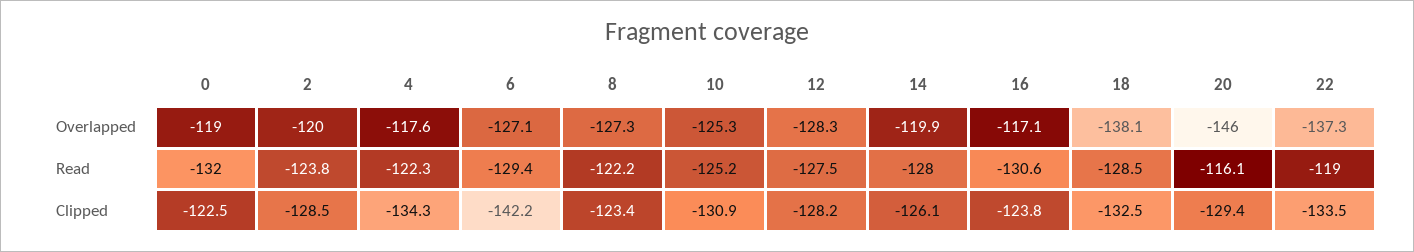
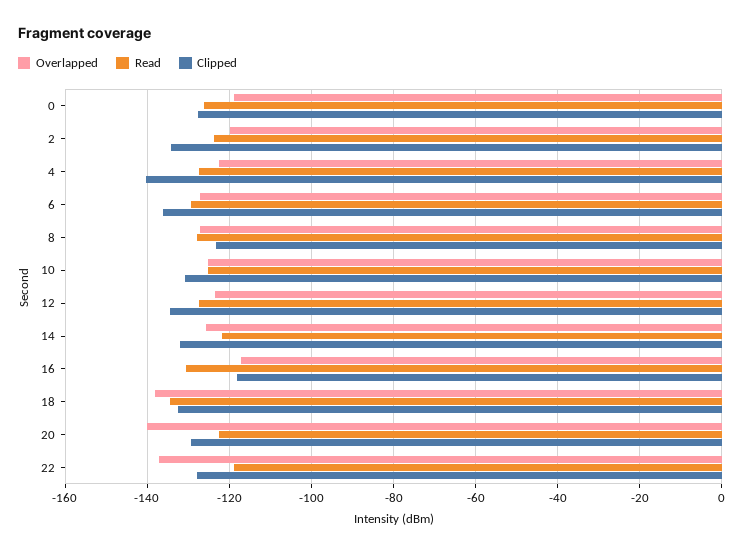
Overlapped, 4: -117.6 -> -122
Overlapped, 12: -128.3 -> -124
Overlapped, 14: -119.9 -> -126
Overlapped, 20: -146 -> -140
Read, 0: -132 -> -126
Read, 4: -122.3 -> -128
Read, 8: -122.2 -> -128
Read, 14: -128 -> -122
Read, 18: -128.5 -> -134
Read, 20: -116.1 -> -122
Clipped, 0: -122.5 -> -128
Clipped, 2: -128.5 -> -134
Clipped, 4: -134.3 -> -140
Clipped, 6: -142.2 -> -136
Clipped, 12: -128.2 -> -134
Clipped, 14: -126.1 -> -132
Clipped, 16: -123.8 -> -118
Clipped, 22: -133.5 -> -128

